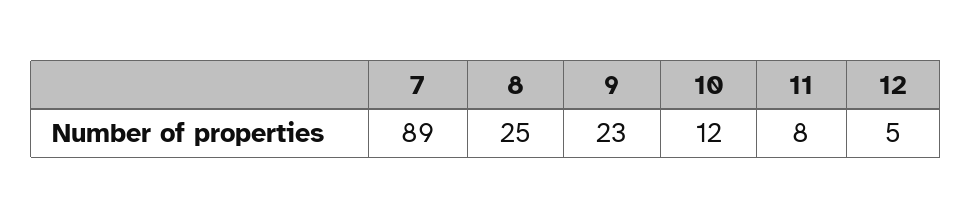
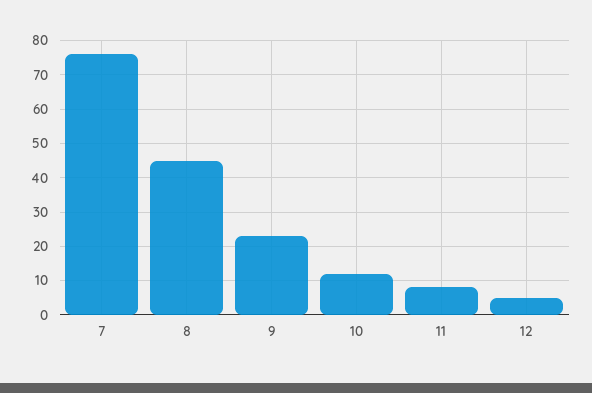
7: 89 -> 75
8: 25 -> 45

